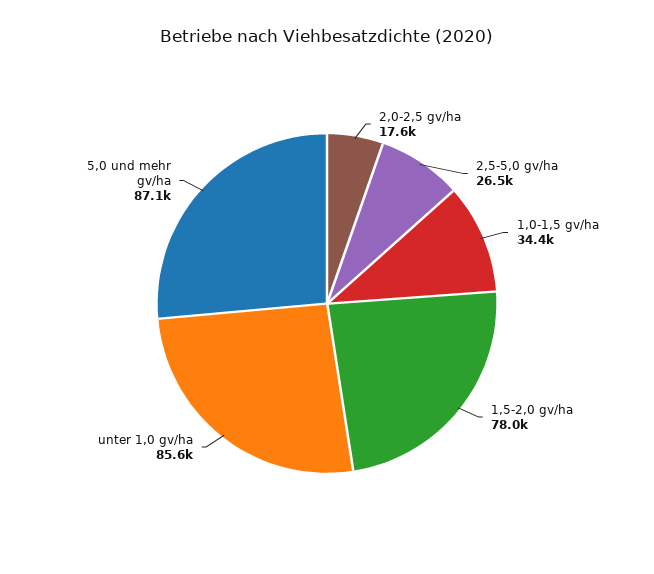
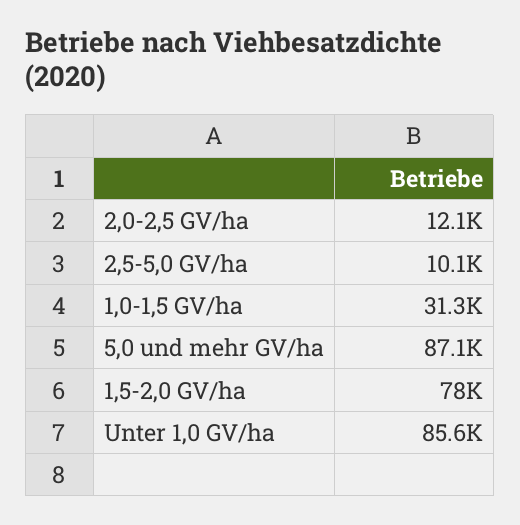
2,0-2,5 gv/ha: 17600 -> 12100
2,5-5,0 gv/ha: 26500 -> 10100
1,0-1,5 gv/ha: 34400 -> 31300

